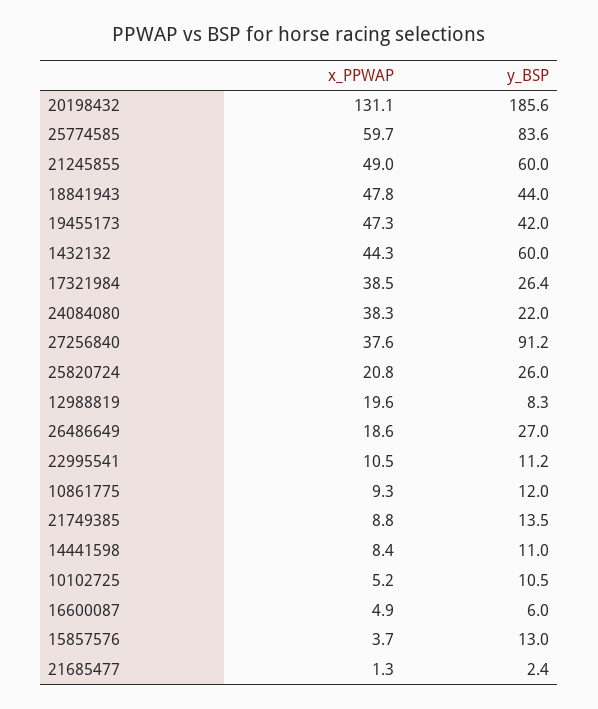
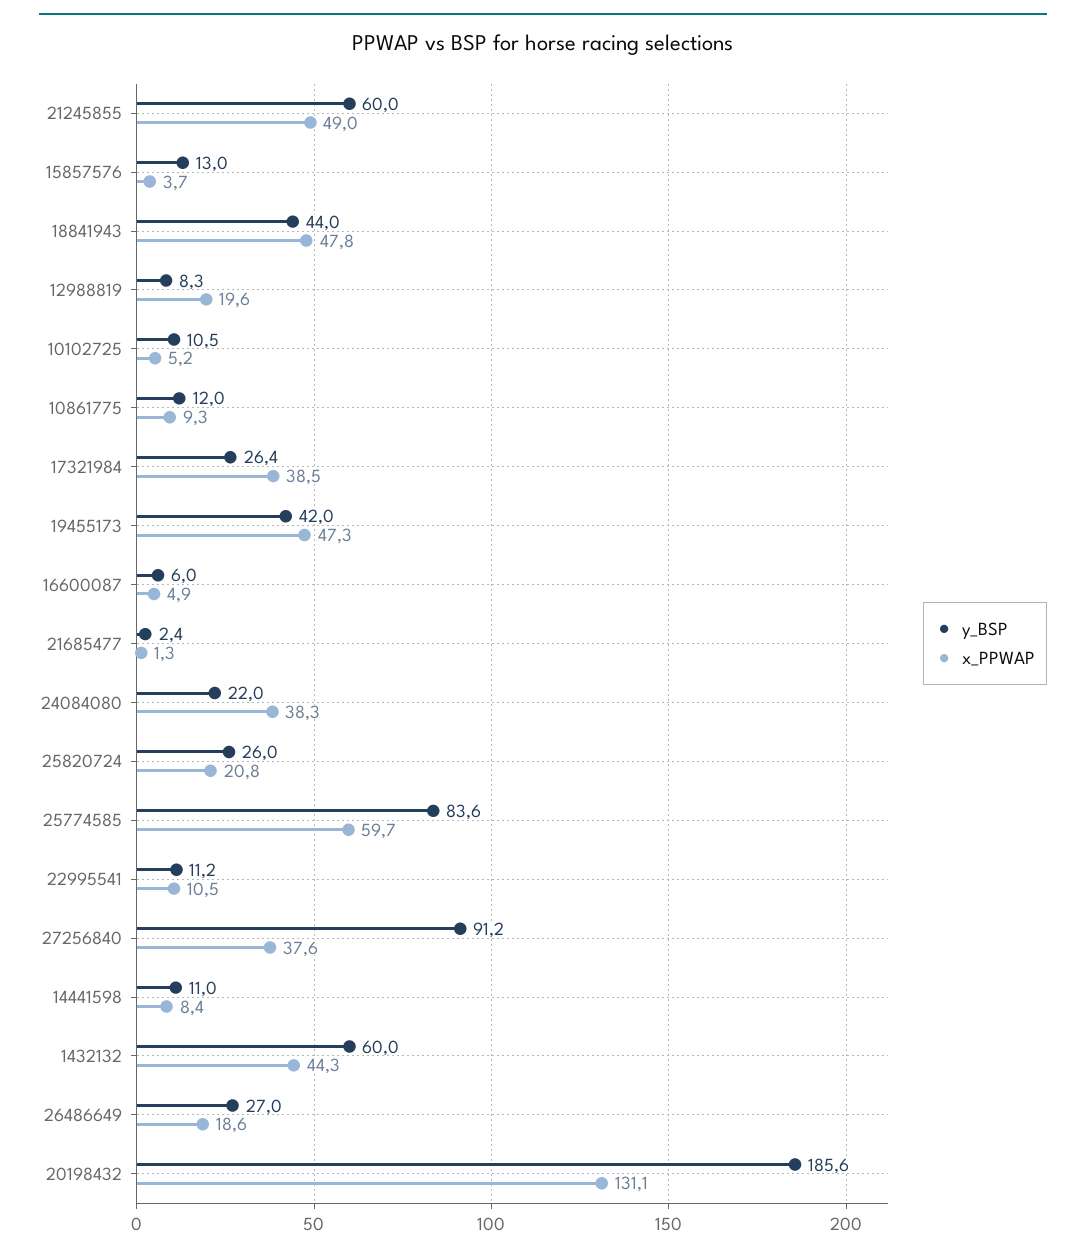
x_PPWAP, 21749385: 8.8 -> none
y_BSP, 21749385: 13.5 -> none

